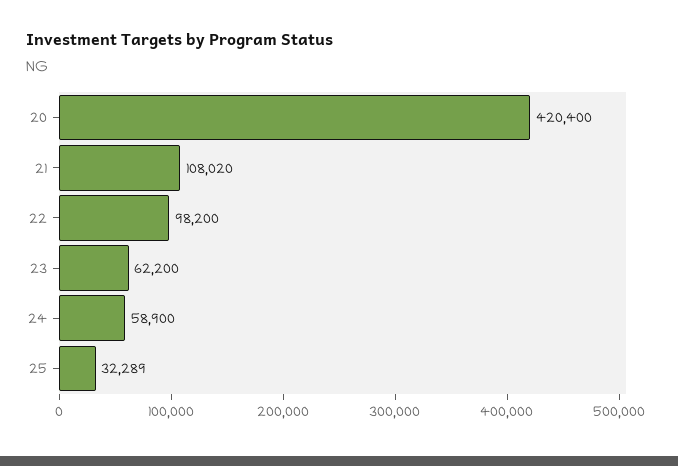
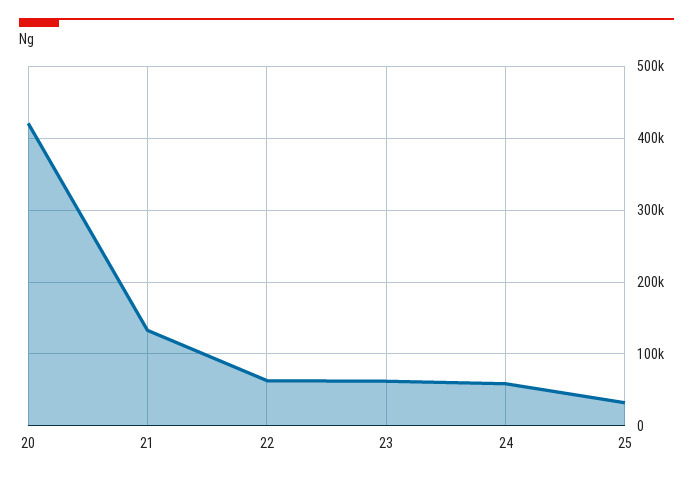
21: 108020 -> 130000
22: 98200 -> 60000

